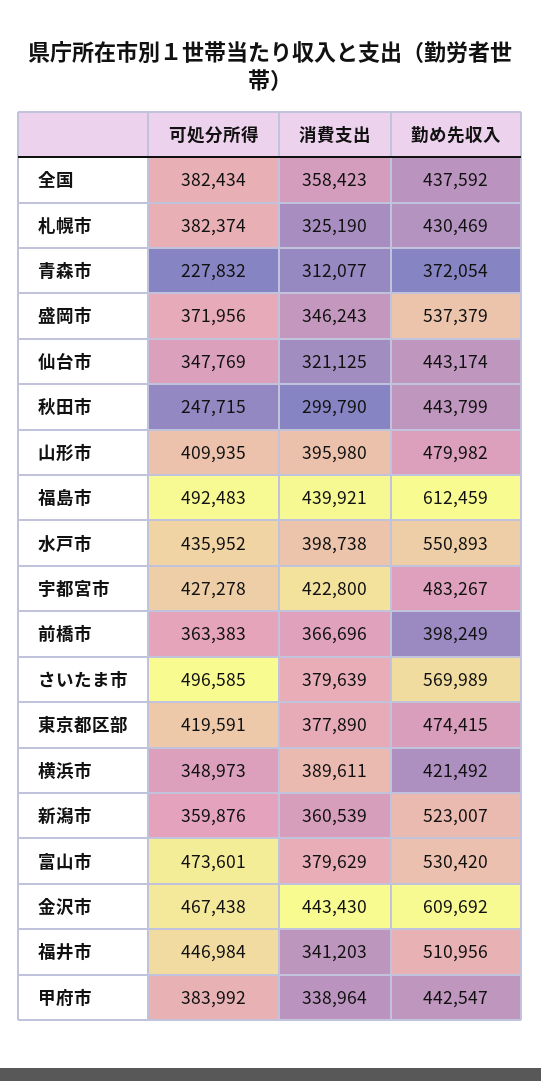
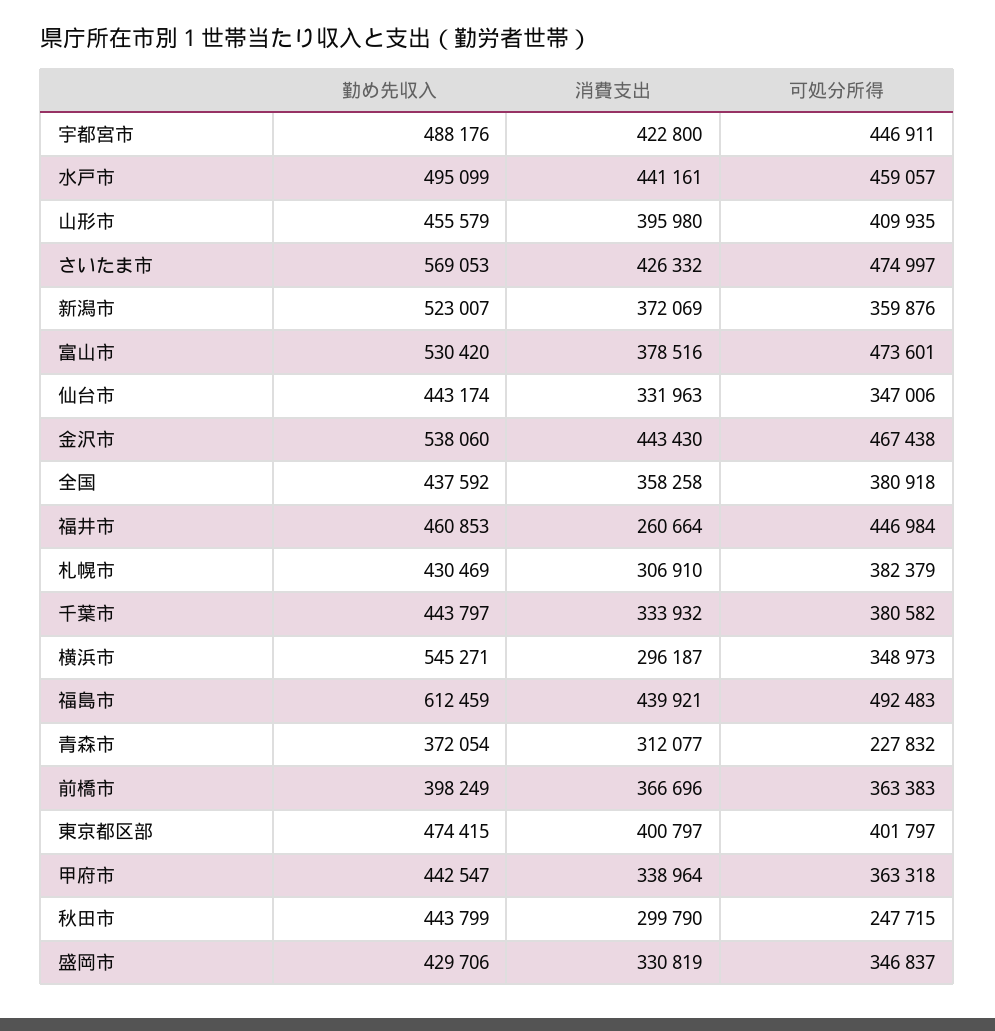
可処分所得, 全国: 382434 -> 380918
消費支出, 全国: 358423 -> 358258
可処分所得, 札幌市: 382374 -> 382379
消費支出, 札幌市: 325190 -> 306910
可処分所得, 盛岡市: 371956 -> 346837
消費支出, 盛岡市: 346243 -> 330819
勤め先収入, 盛岡市: 537379 -> 429706
可処分所得, 仙台市: 347769 -> 347006
消費支出, 仙台市: 321125 -> 331963
勤め先収入, 山形市: 479982 -> 455579
可処分所得, 水戸市: 435952 -> 459057
消費支出, 水戸市: 398738 -> 441161
勤め先収入, 水戸市: 550893 -> 495099
可処分所得, 宇都宮市: 427278 -> 446911
勤め先収入, 宇都宮市: 483267 -> 488176
可処分所得, さいたま市: 496585 -> 474997
消費支出, さいたま市: 379639 -> 426332
勤め先収入, さいたま市: 569989 -> 569053
可処分所得, 東京都区部: 419591 -> 401797
消費支出, 東京都区部: 377890 -> 400797
消費支出, 横浜市: 389611 -> 296187
勤め先収入, 横浜市: 421492 -> 545271
消費支出, 新潟市: 360539 -> 372069
消費支出, 富山市: 379629 -> 378516
勤め先収入, 金沢市: 609692 -> 538060
消費支出, 福井市: 341203 -> 260664
勤め先収入, 福井市: 510956 -> 460853
可処分所得, 甲府市: 383992 -> 363318
勤め先収入, 千葉市: none -> 443797
消費支出, 千葉市: none -> 333932
可処分所得, 千葉市: none -> 380582

